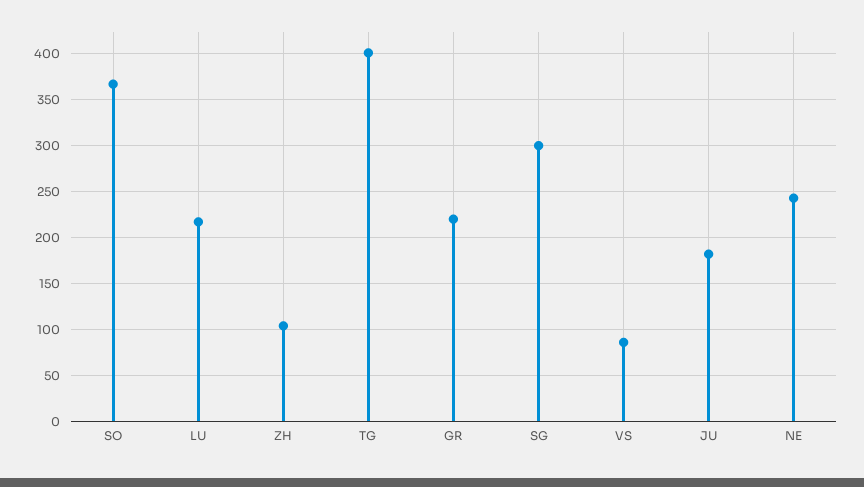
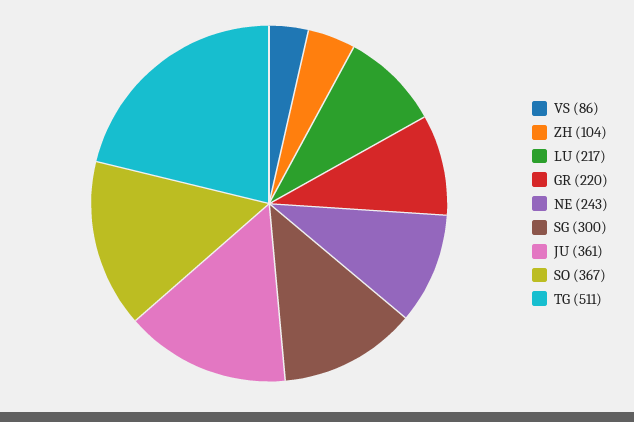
TG: 400 -> 511
JU: 180 -> 361

